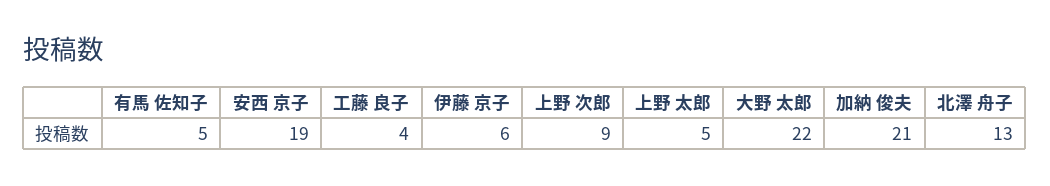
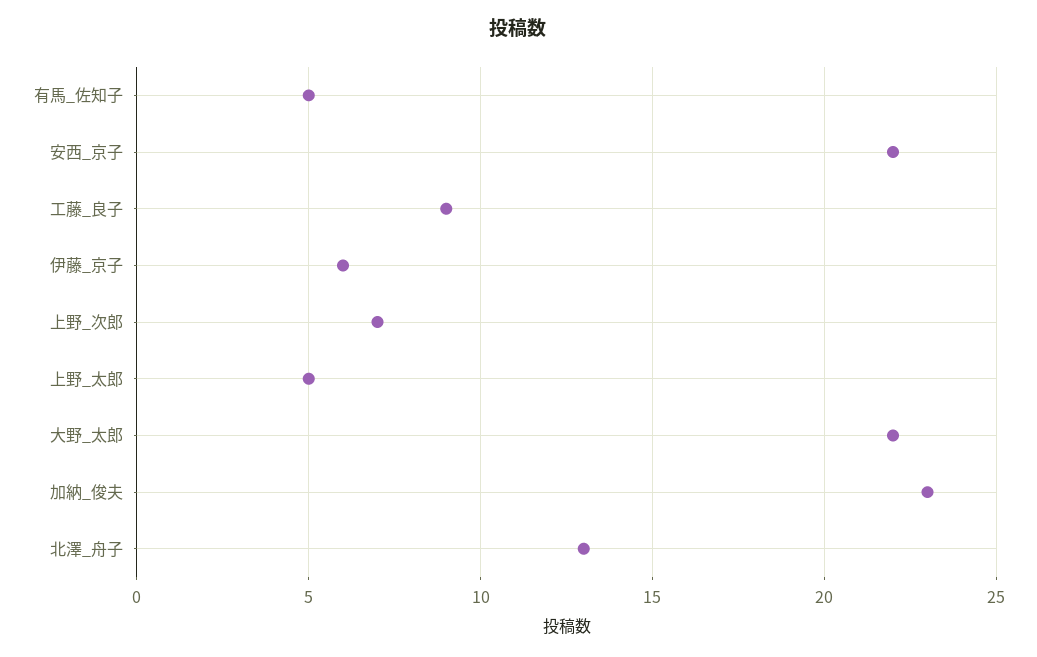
安西 京子: 19 -> 22
工藤 良子: 4 -> 9
上野 次郎: 9 -> 7
加納 俊夫: 21 -> 23

